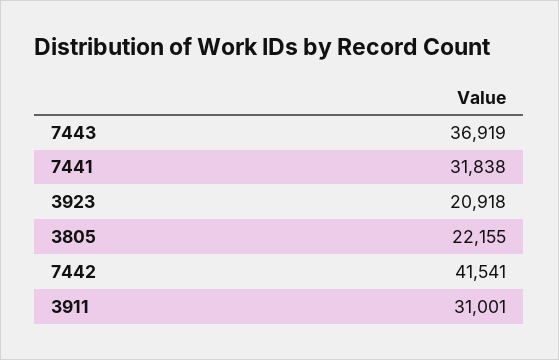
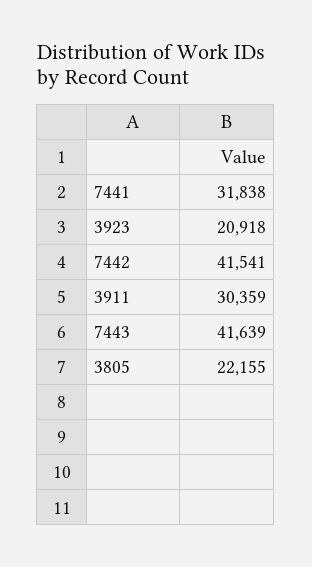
7443: 36919 -> 41639
3911: 31001 -> 30359

